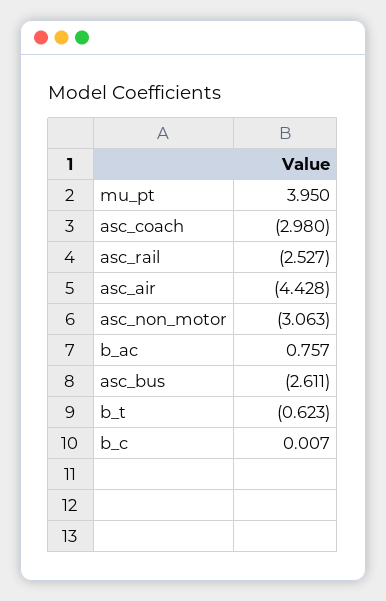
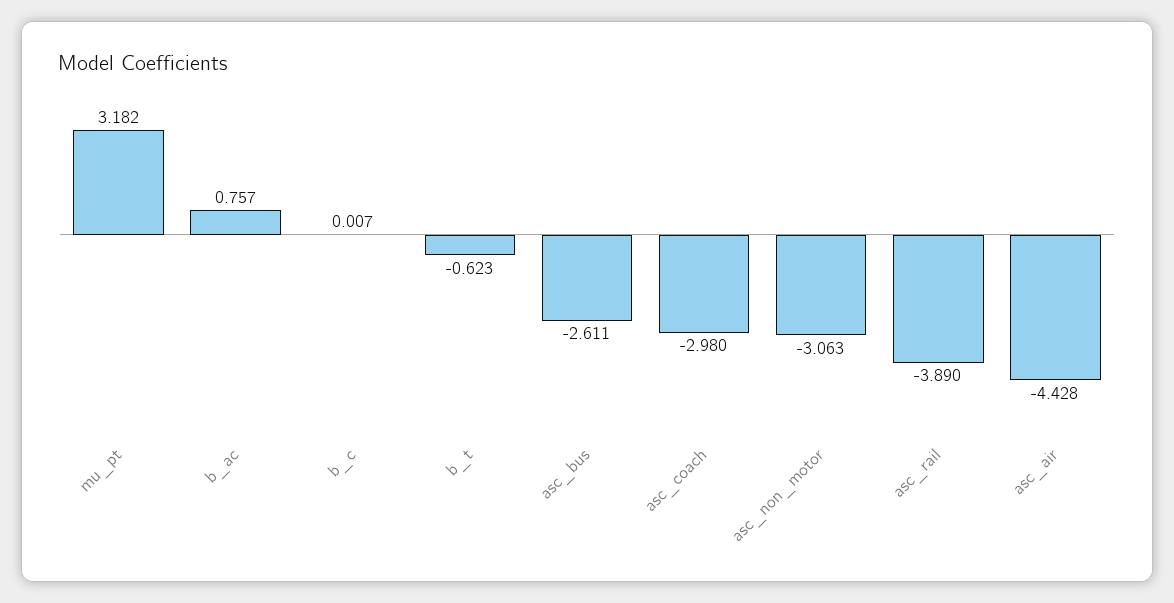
mu_pt: 3.95 -> 3.182
asc_rail: -2.527 -> -3.89

